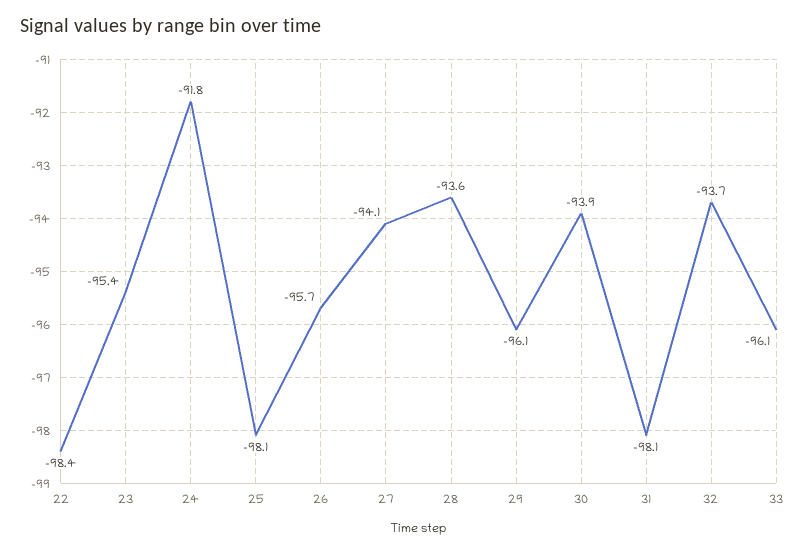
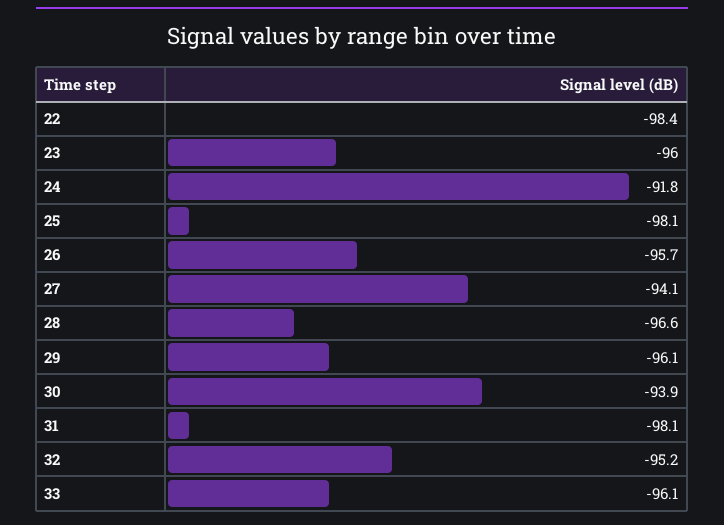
23: -95.4 -> -96
28: -93.6 -> -96.6
32: -93.7 -> -95.2

